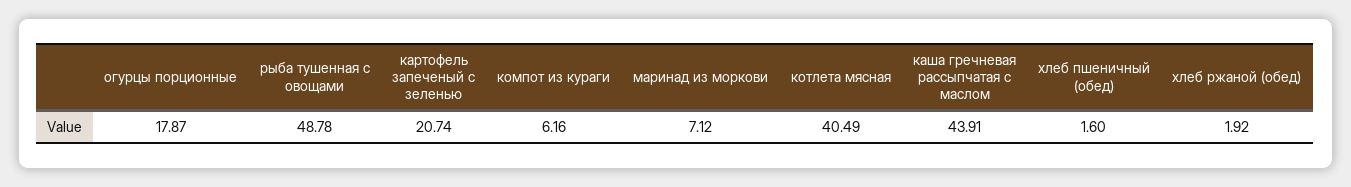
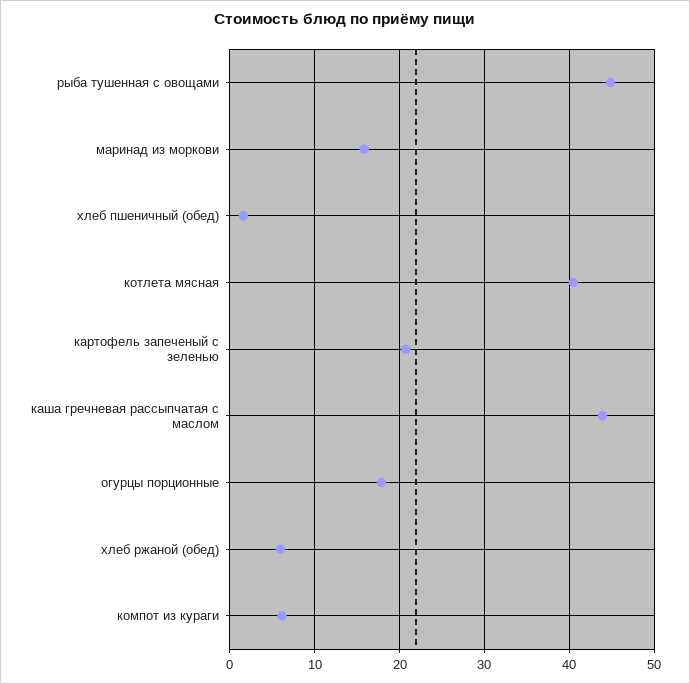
рыба тушенная с овощами: 48.78 -> 45
маринад из моркови: 7.12 -> 16
хлеб ржаной (обед): 1.92 -> 6

